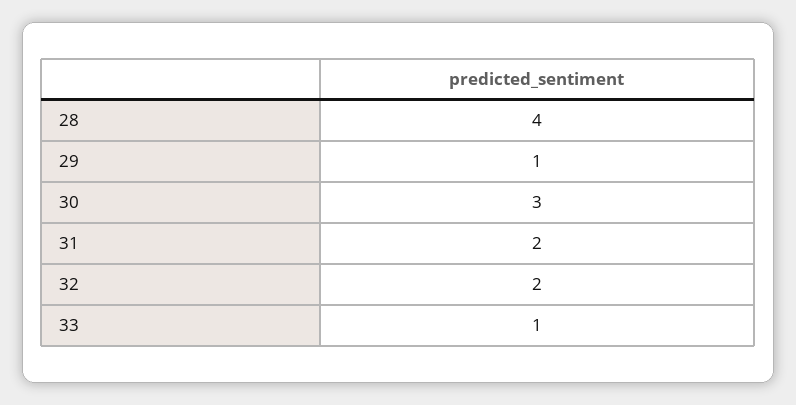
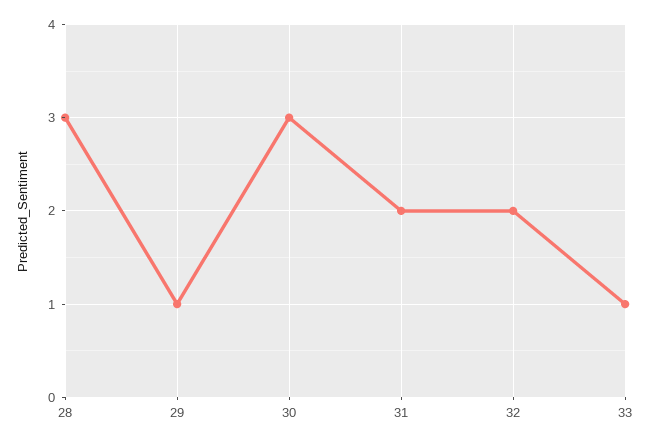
28: 4 -> 3

